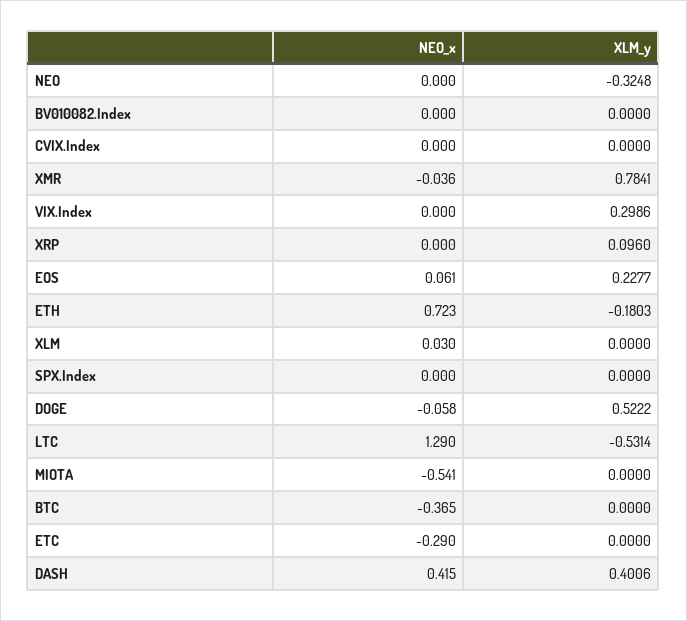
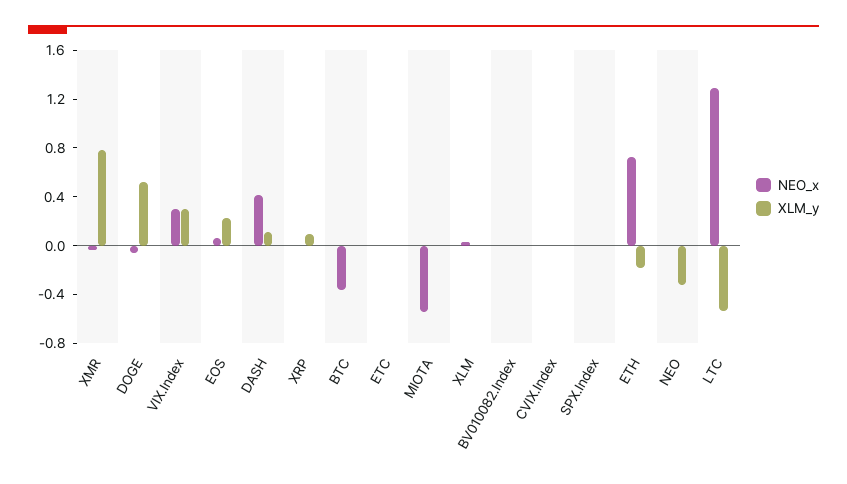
NEO_x, VIX.Index: 0 -> 0.3
NEO_x, ETC: -0.29 -> 0
XLM_y, DASH: 0.4006 -> 0.1

